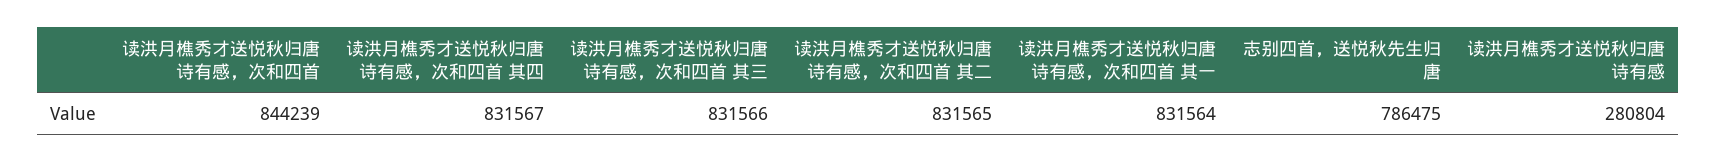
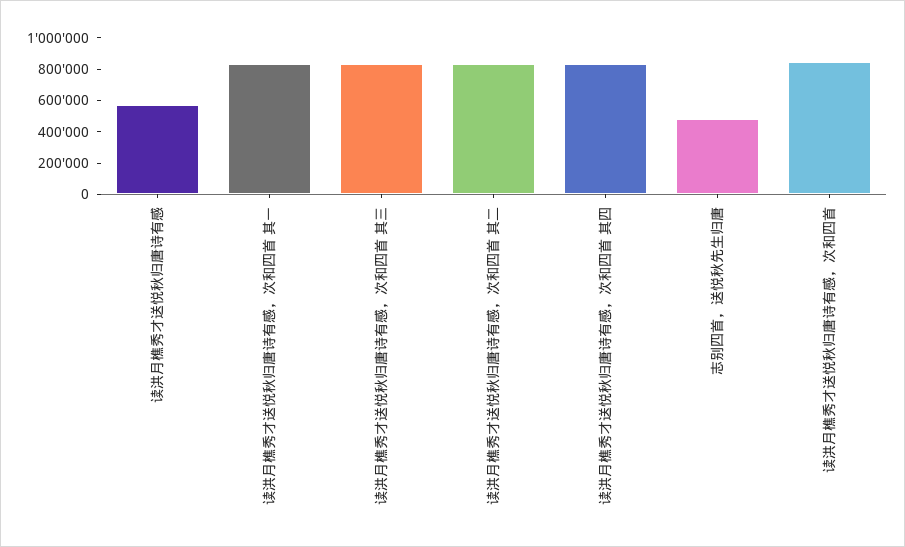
志别四首，送悦秋先生归唐: 786475 -> 500000
读洪月樵秀才送悦秋归唐诗有感: 280804 -> 600000

